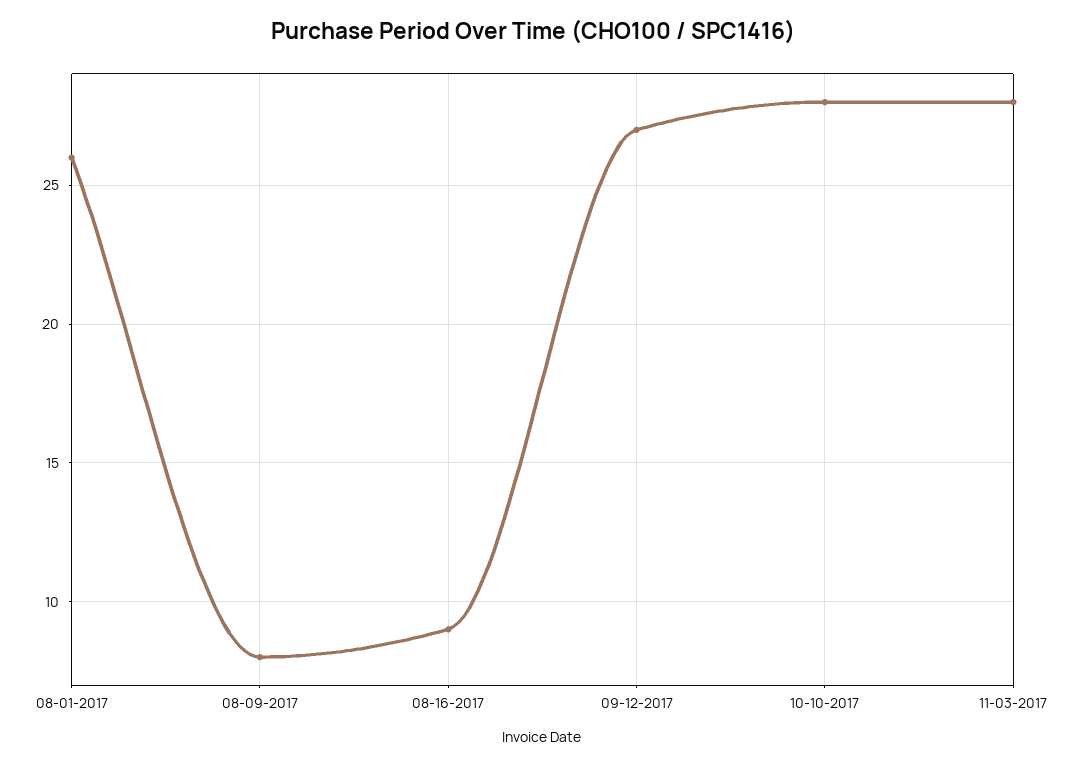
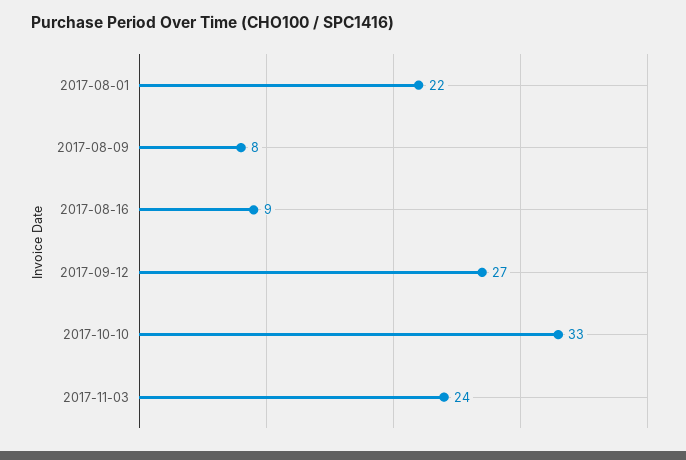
08-01-2017: 26 -> 22
10-10-2017: 28 -> 33
11-03-2017: 28 -> 24

